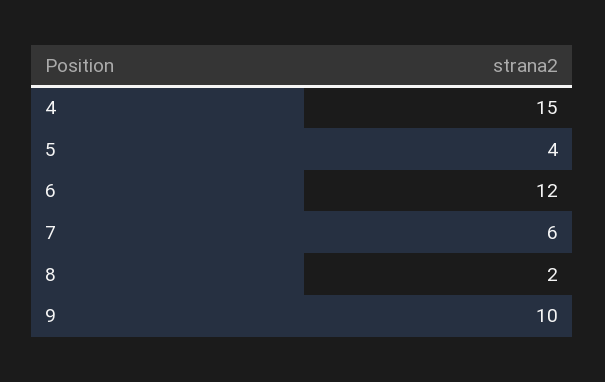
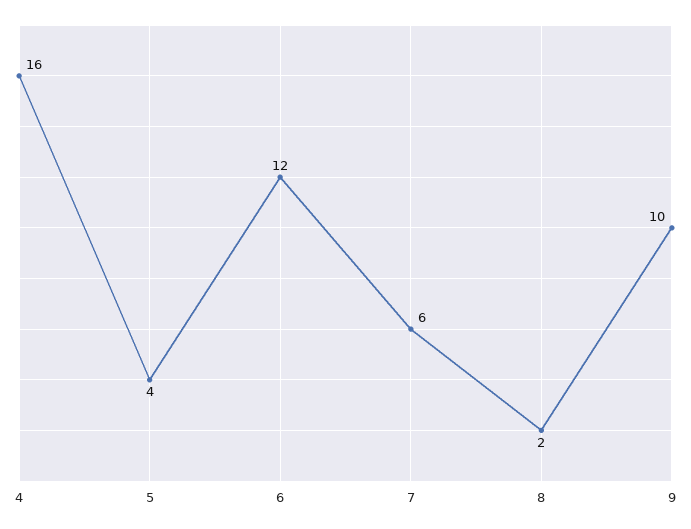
4: 15 -> 16

